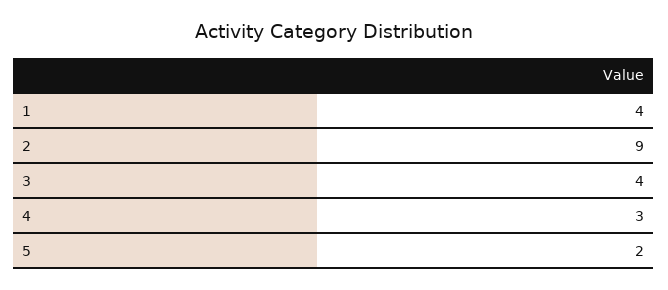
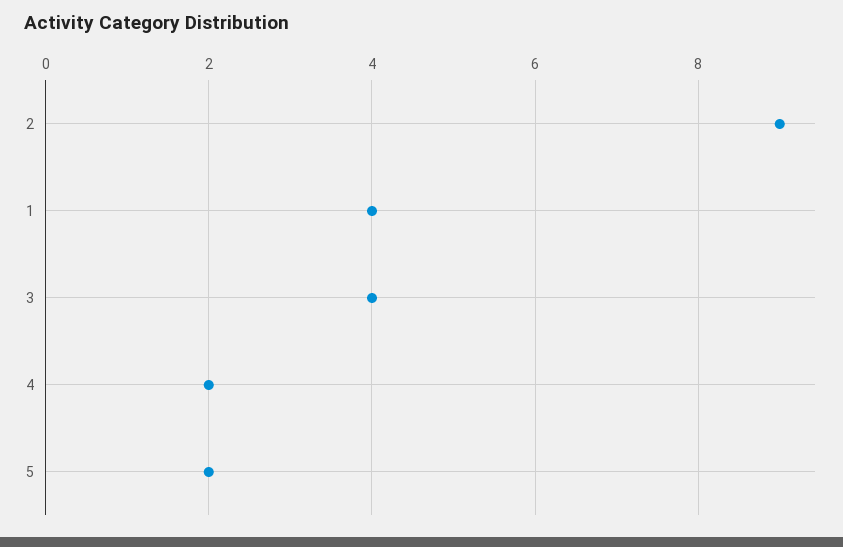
4: 3 -> 2

